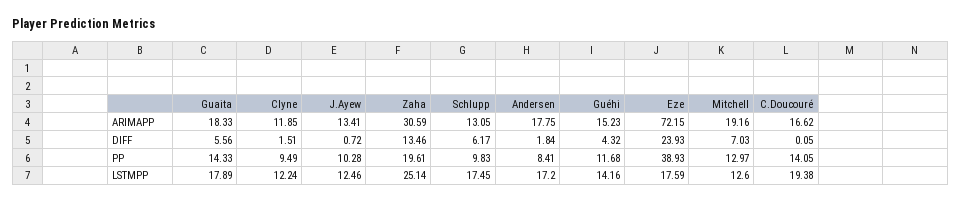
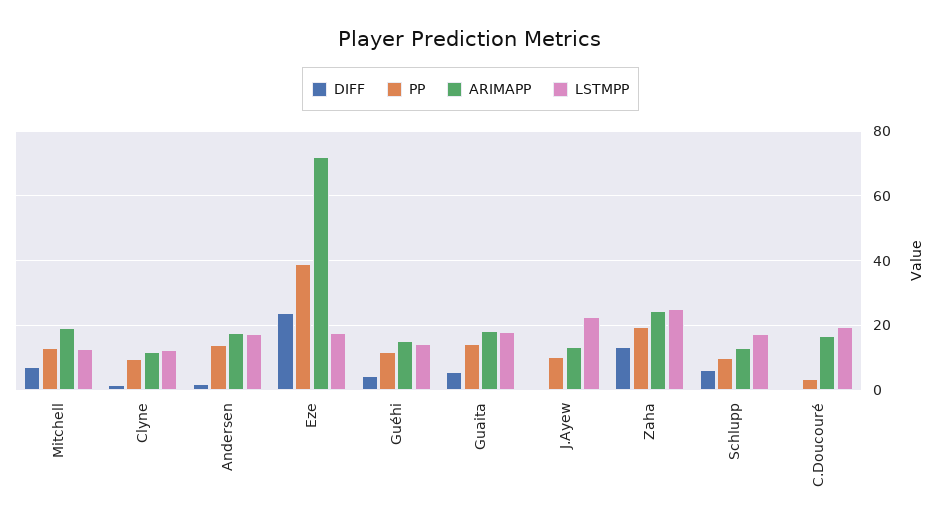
ARIMAPP, Zaha: 30.59 -> 24
PP, Andersen: 8.41 -> 14
PP, C.Doucouré: 14.05 -> 4
LSTMPP, J.Ayew: 12.46 -> 22

